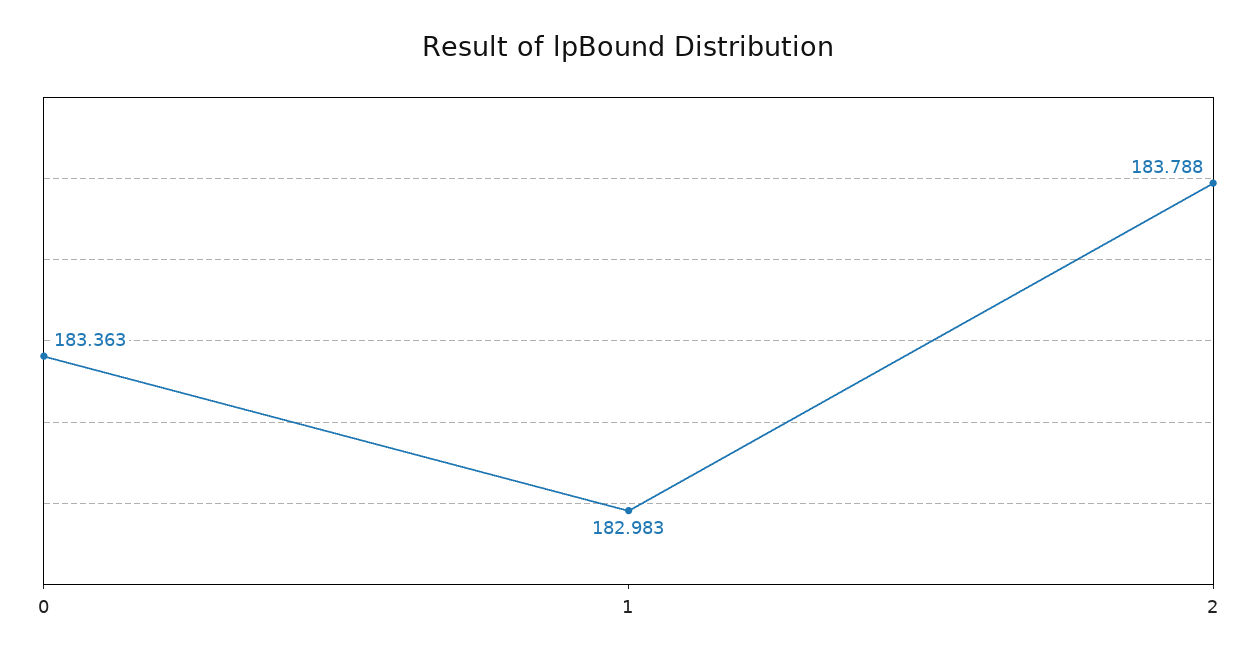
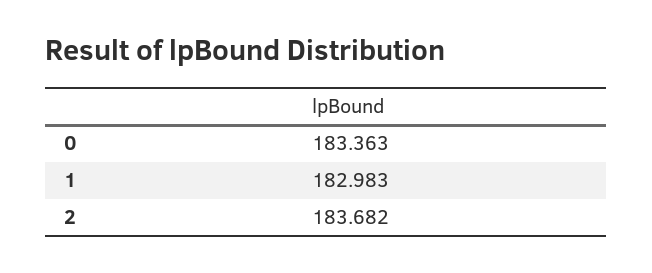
2: 183.788 -> 183.682

